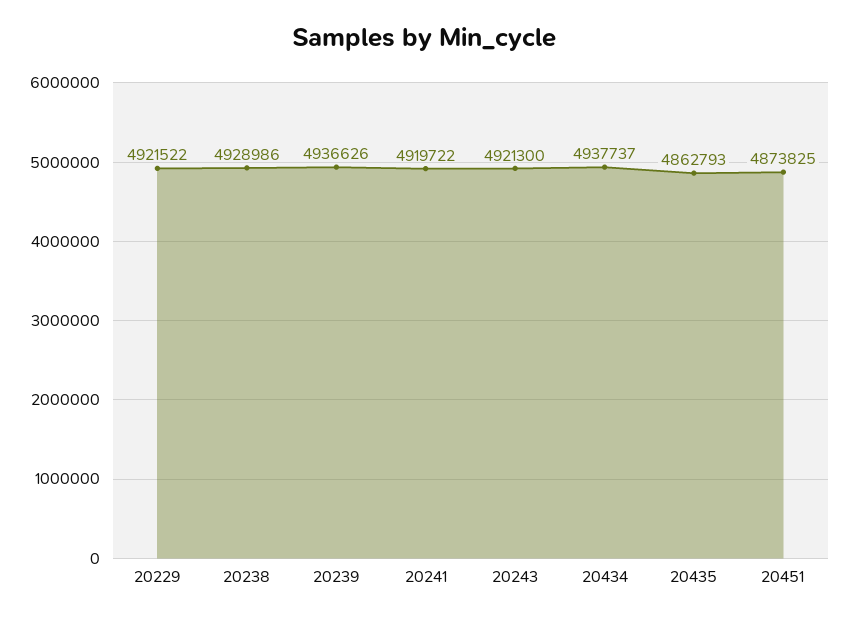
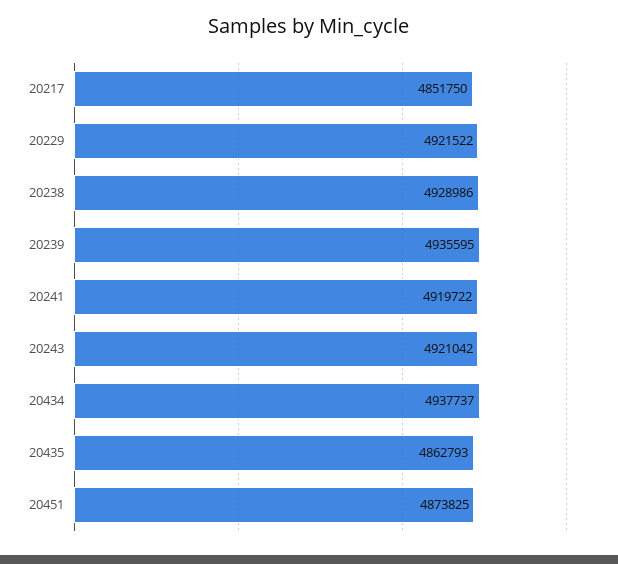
20239: 4936626 -> 4935595
20243: 4921300 -> 4921042
20217: none -> 4851750

